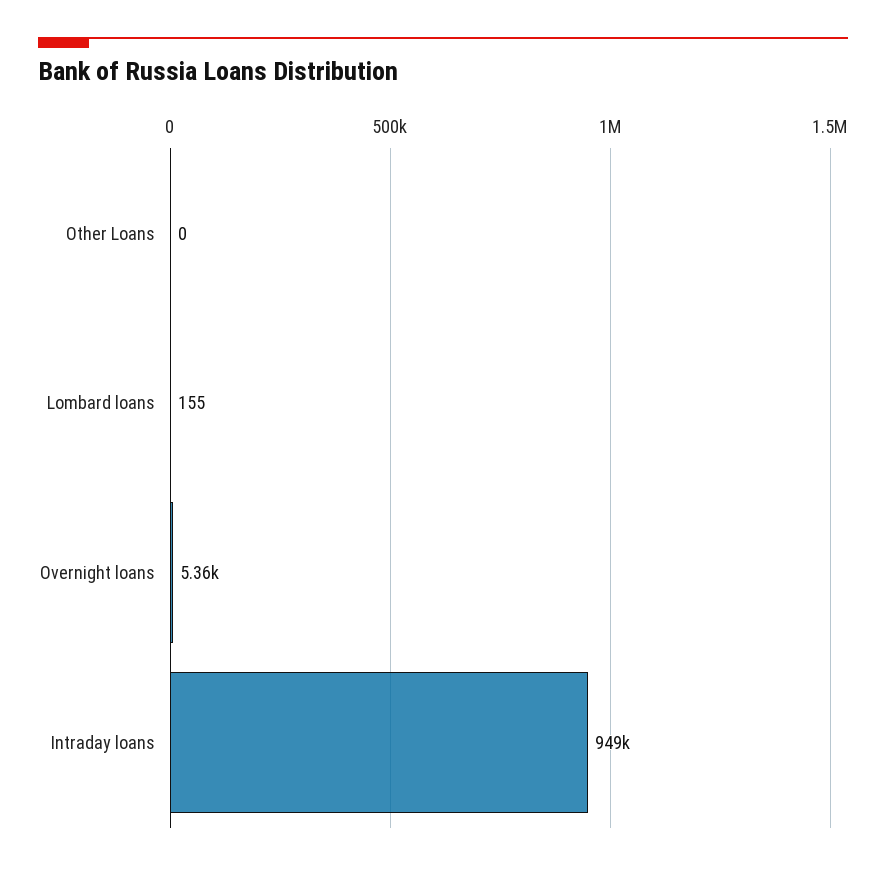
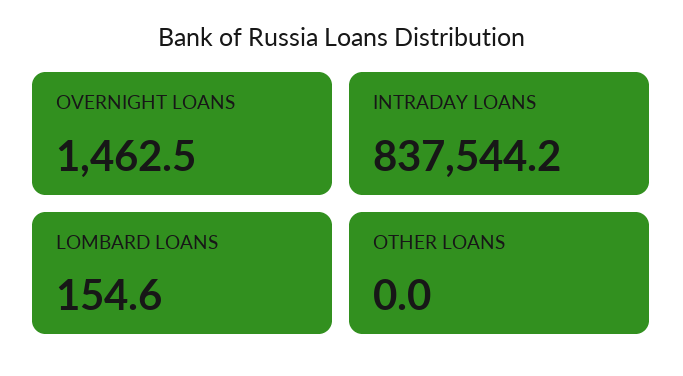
Overnight loans: 5360 -> 1462.5
Intraday loans: 949000 -> 837544.2

